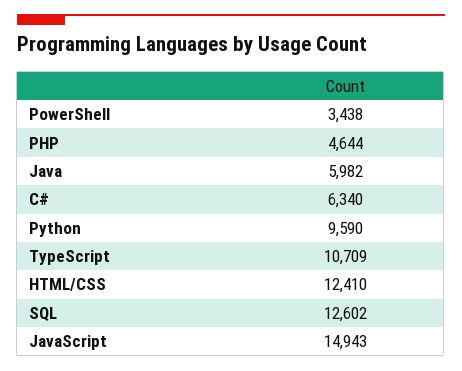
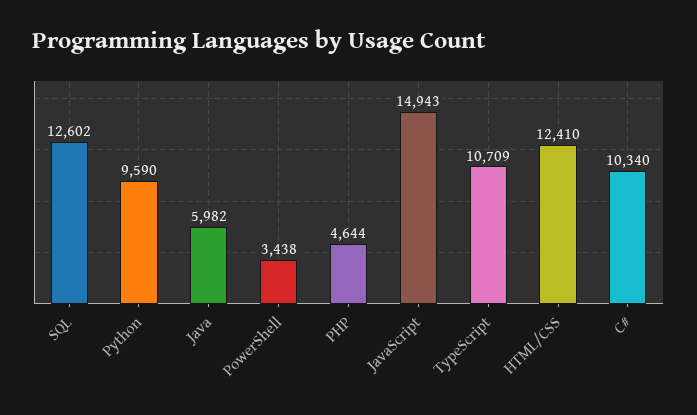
C#: 6340 -> 10340

